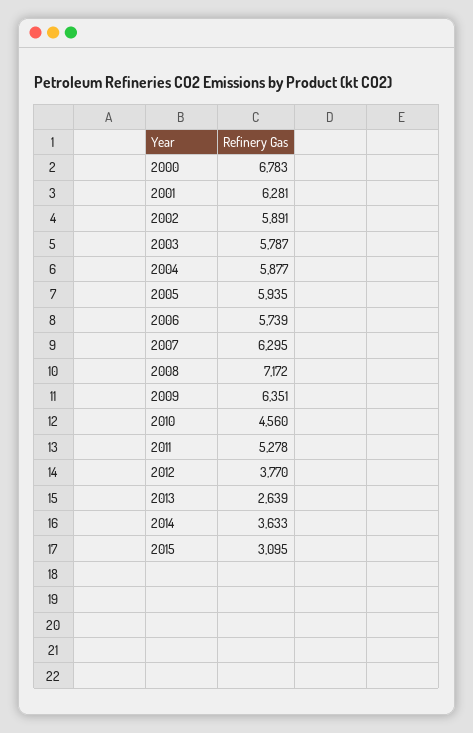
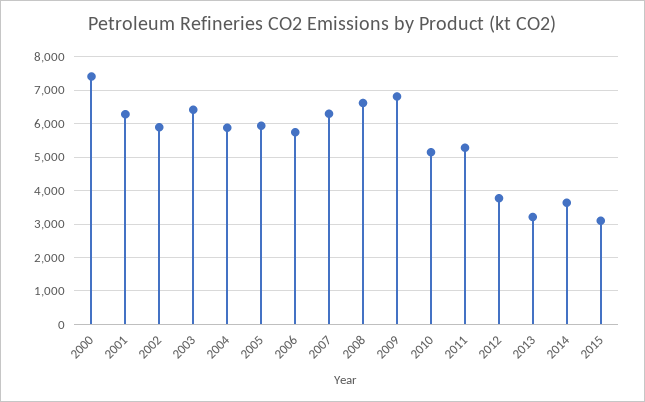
2000: 6783 -> 7400
2003: 5787 -> 6400
2008: 7172 -> 6600
2009: 6351 -> 6800
2010: 4560 -> 5200
2013: 2639 -> 3200

